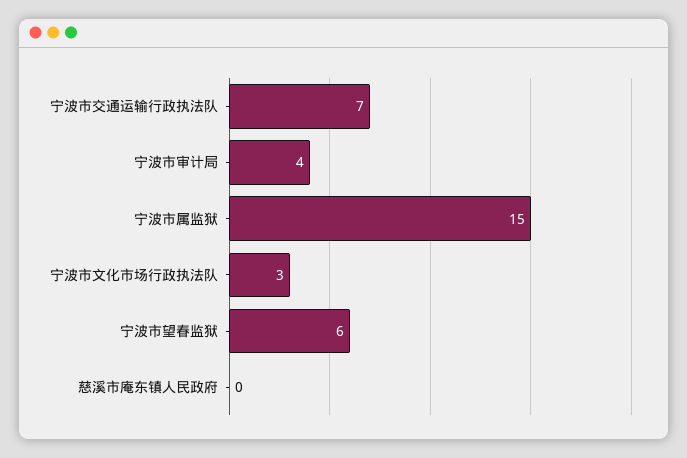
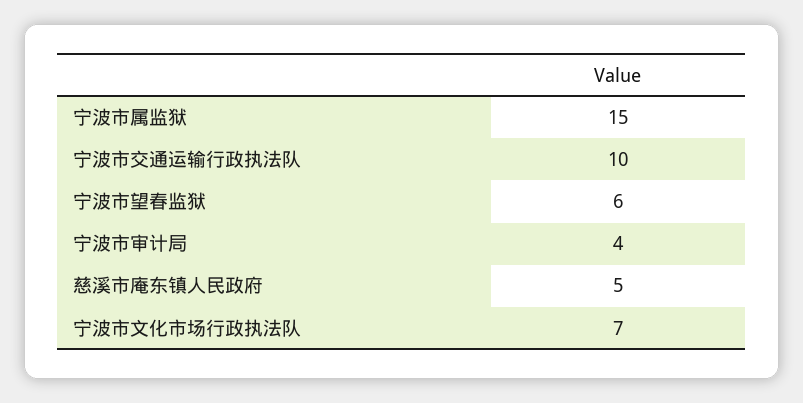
宁波市交通运输行政执法队: 7 -> 10
宁波市文化市场行政执法队: 3 -> 7
慈溪市庵东镇人民政府: 0 -> 5

